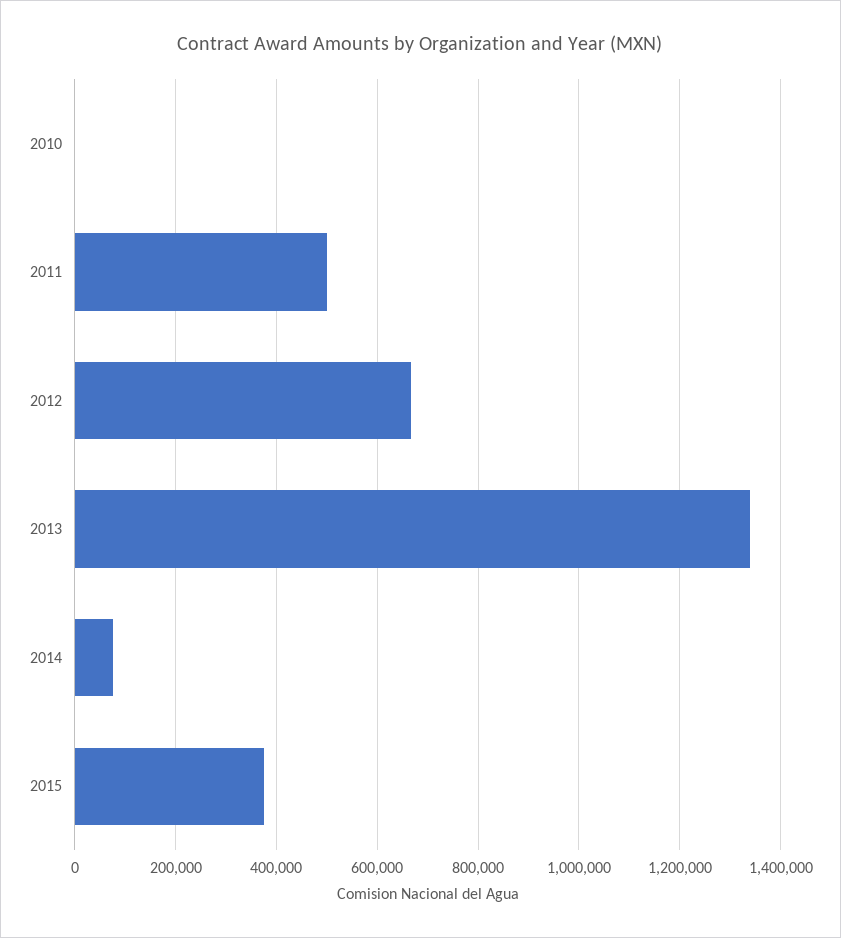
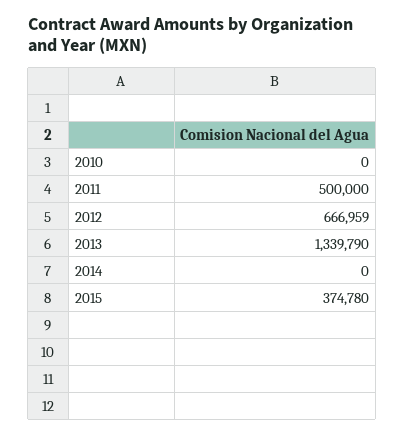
2014: 80000 -> 0

